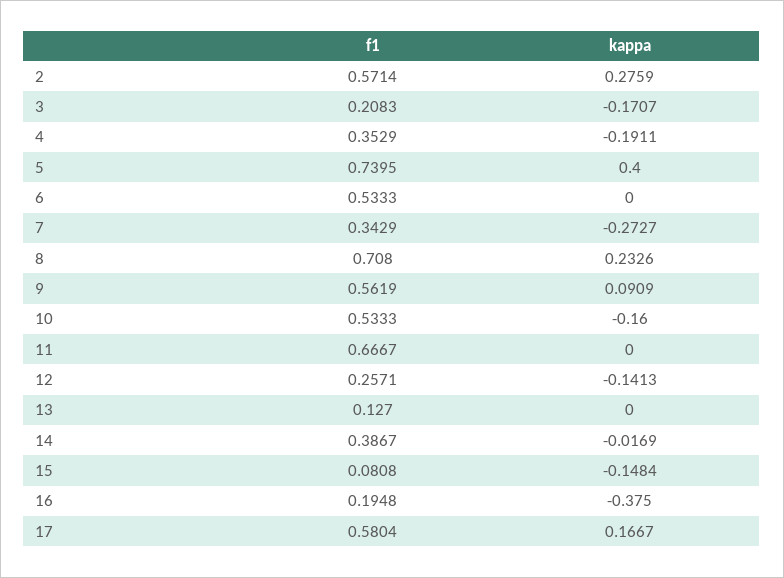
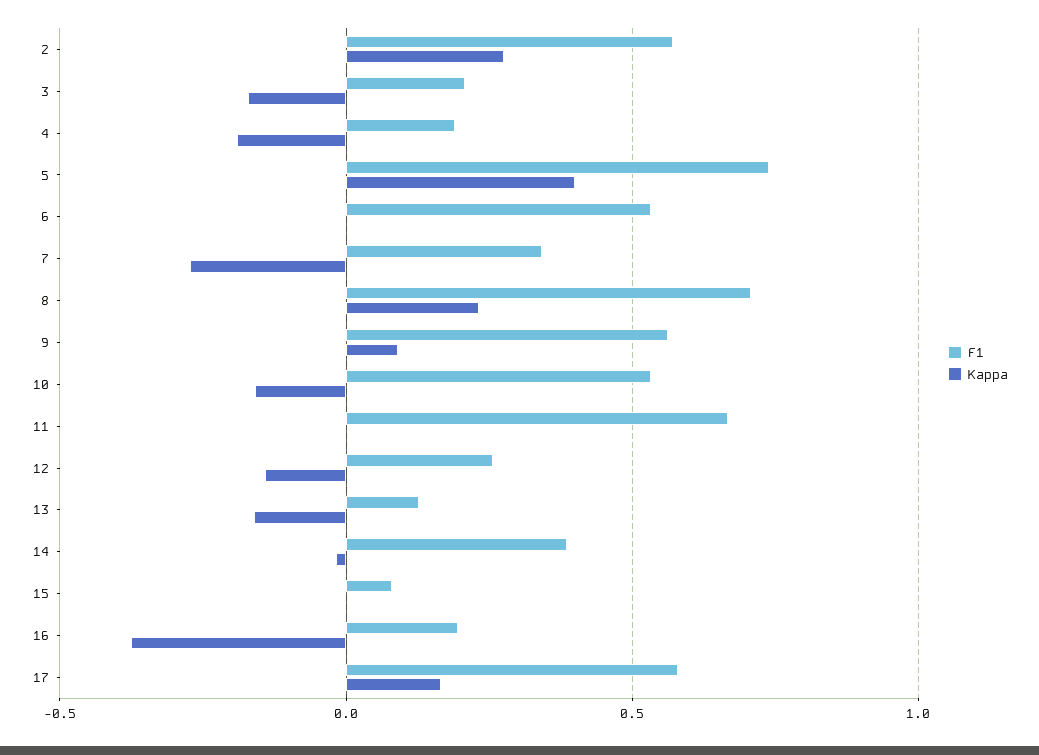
f1, 4: 0.3529 -> 0.2
kappa, 13: 0 -> -0.15
kappa, 15: -0.1484 -> 0

